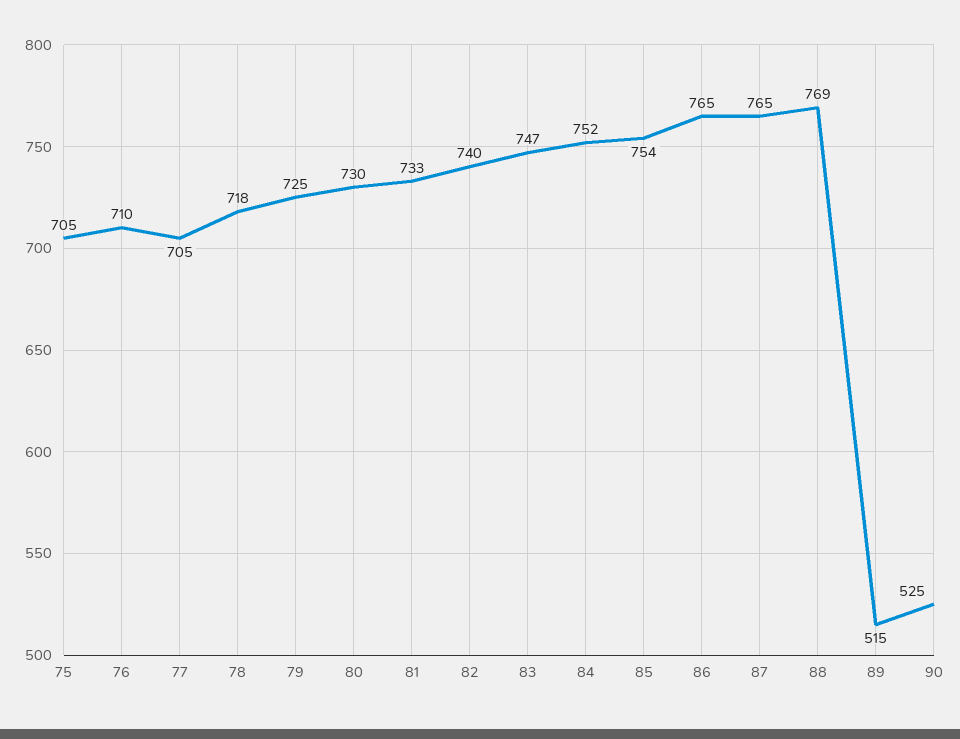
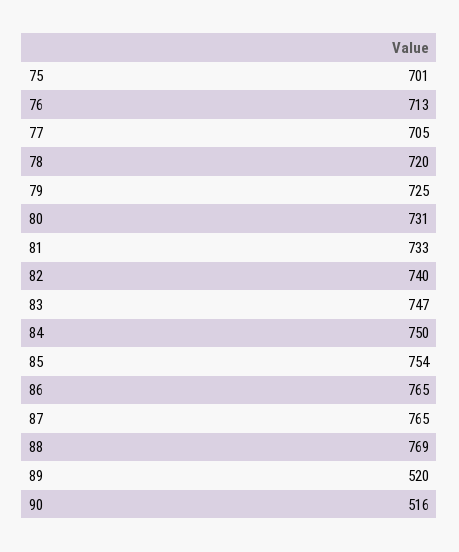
75: 705 -> 701
76: 710 -> 713
78: 718 -> 720
80: 730 -> 731
84: 752 -> 750
89: 515 -> 520
90: 525 -> 516

